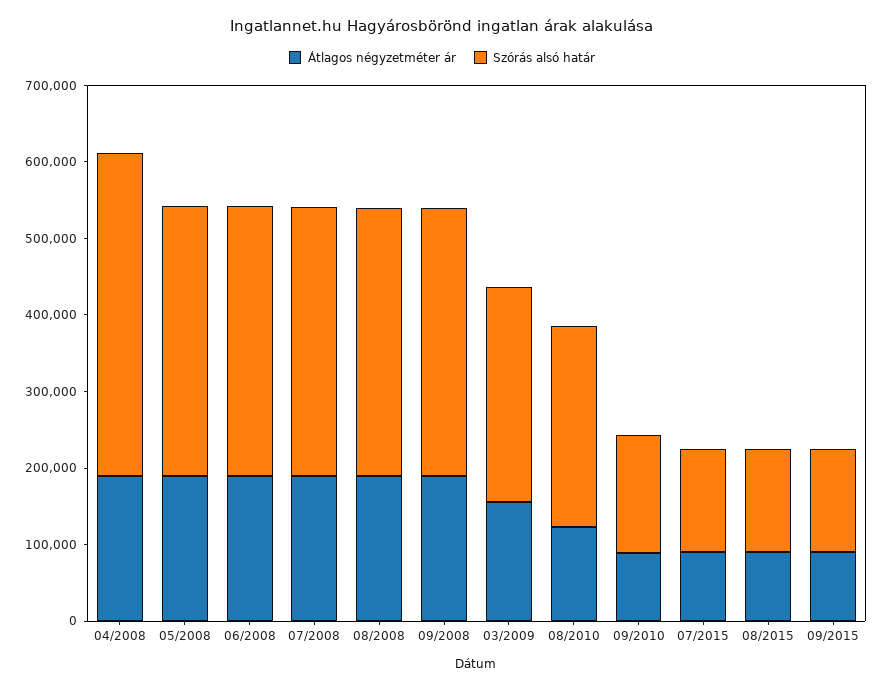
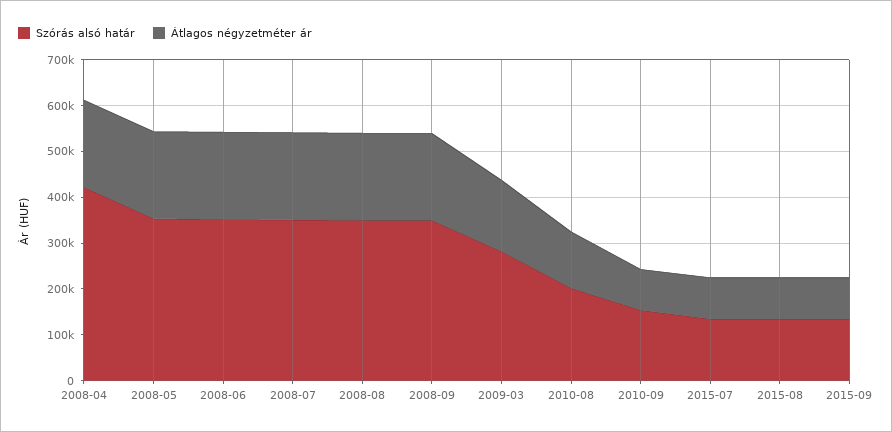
Szórás alsó határ, 08/2010: 260000 -> 200000

